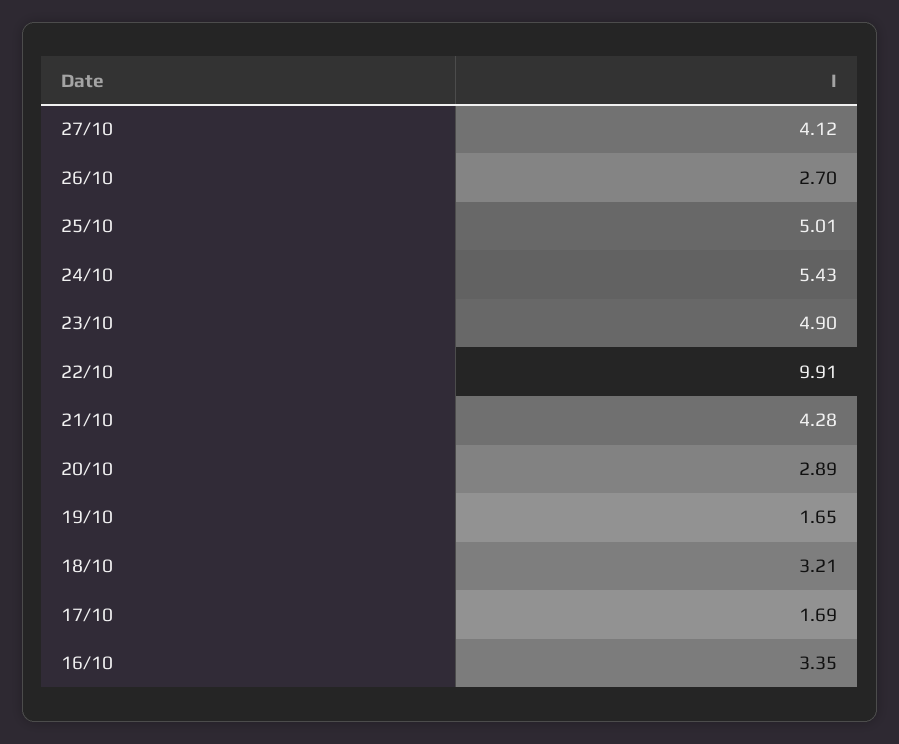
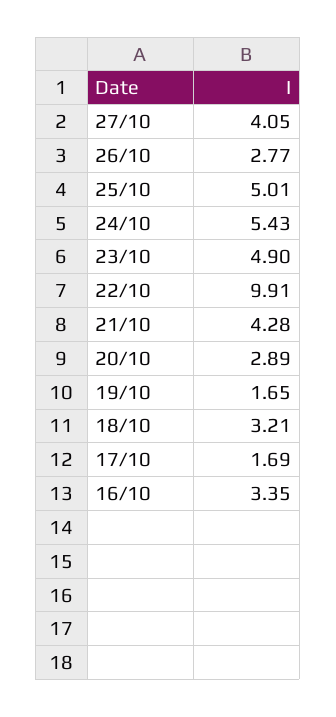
27/10: 4.12 -> 4.05
26/10: 2.7 -> 2.77

